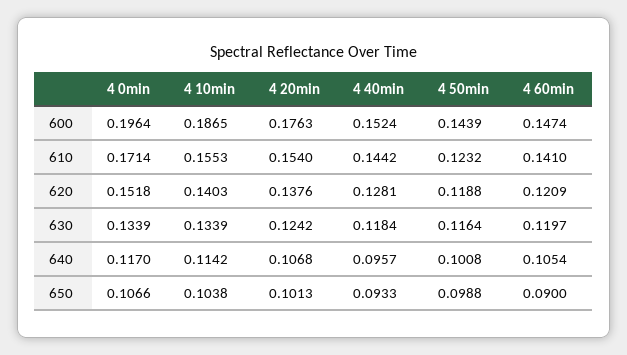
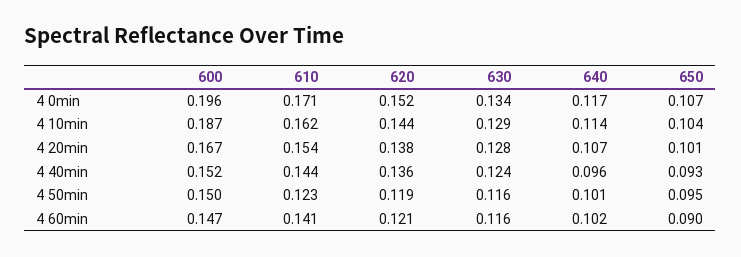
4 20min, 600: 0.1763 -> 0.167
4 50min, 600: 0.1439 -> 0.15
4 10min, 610: 0.1553 -> 0.162
4 10min, 620: 0.1403 -> 0.144
4 40min, 620: 0.1281 -> 0.136
4 10min, 630: 0.1339 -> 0.129
4 20min, 630: 0.1242 -> 0.128
4 40min, 630: 0.1184 -> 0.124
4 60min, 630: 0.1197 -> 0.116
4 60min, 640: 0.1054 -> 0.102
4 50min, 650: 0.0988 -> 0.095

